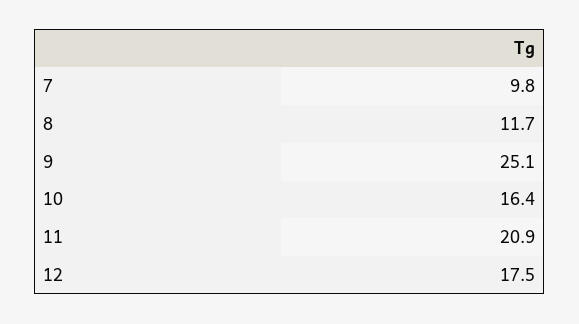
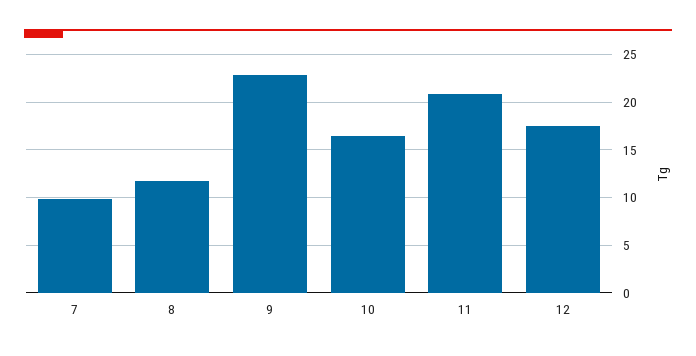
9: 25.1 -> 23

